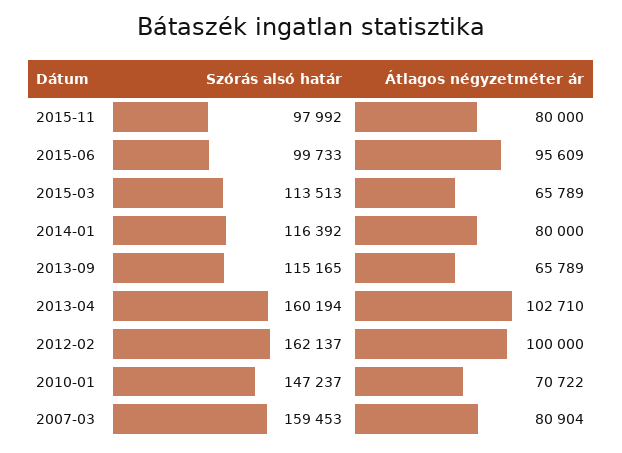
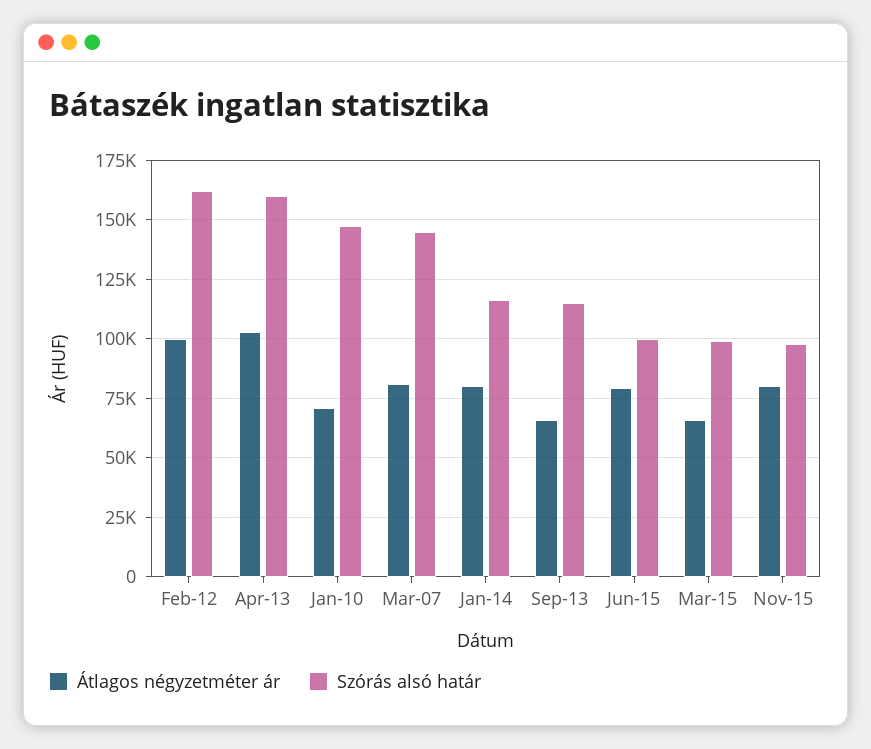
Átlagos négyzetméter ár, 2015-06: 95609 -> 80000
Szórás alsó határ, 2015-03: 113513 -> 100000
Szórás alsó határ, 2007-03: 159453 -> 145000

